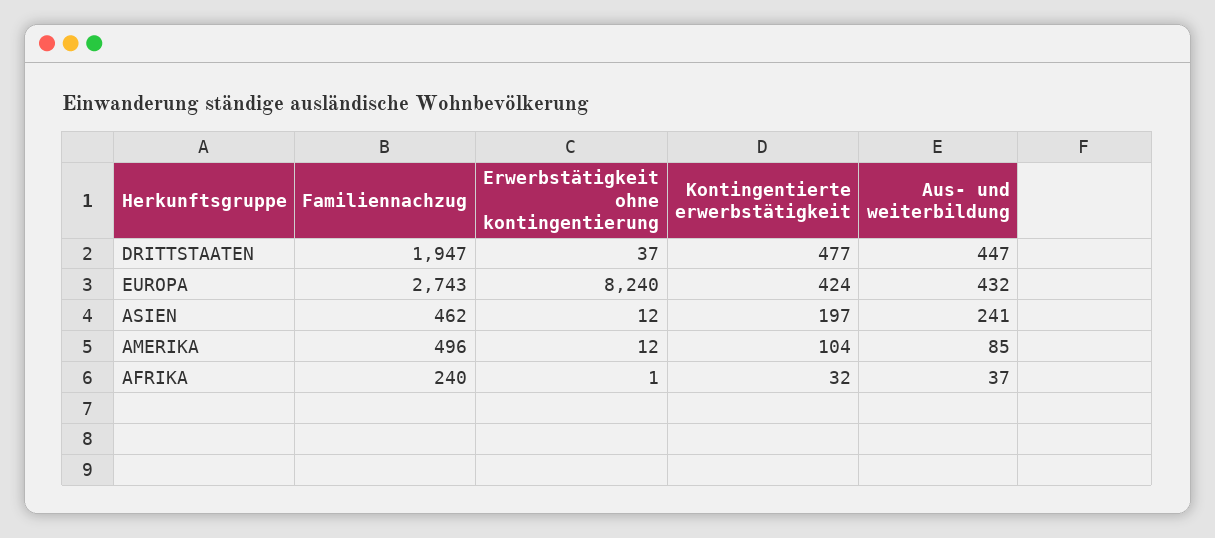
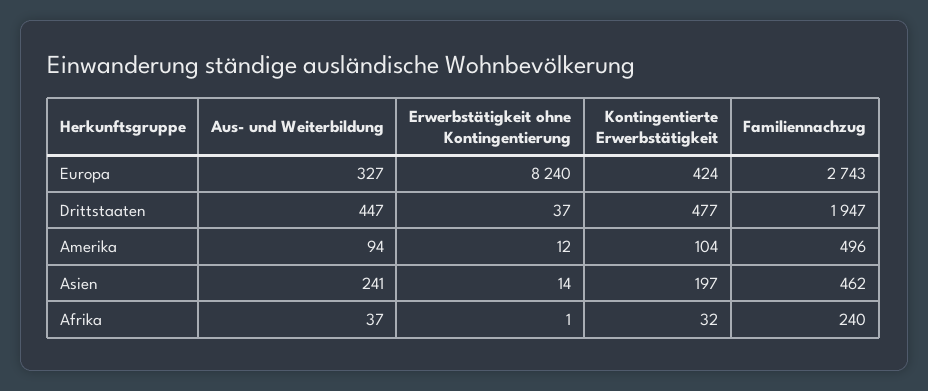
Aus- und weiterbildung, EUROPA: 432 -> 327
Erwerbstätigkeit ohne kontingentierung, ASIEN: 12 -> 14
Aus- und weiterbildung, AMERIKA: 85 -> 94

